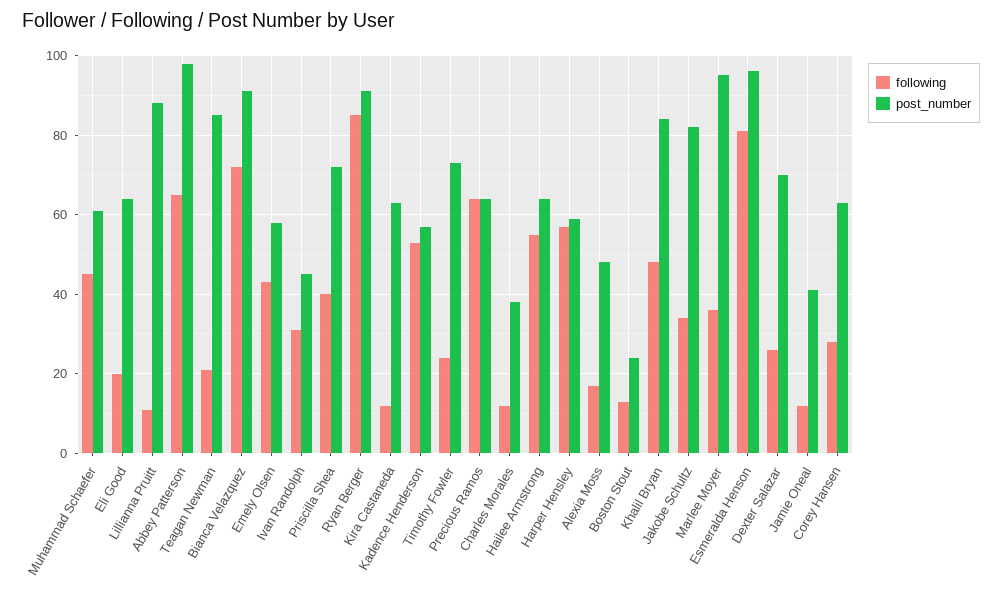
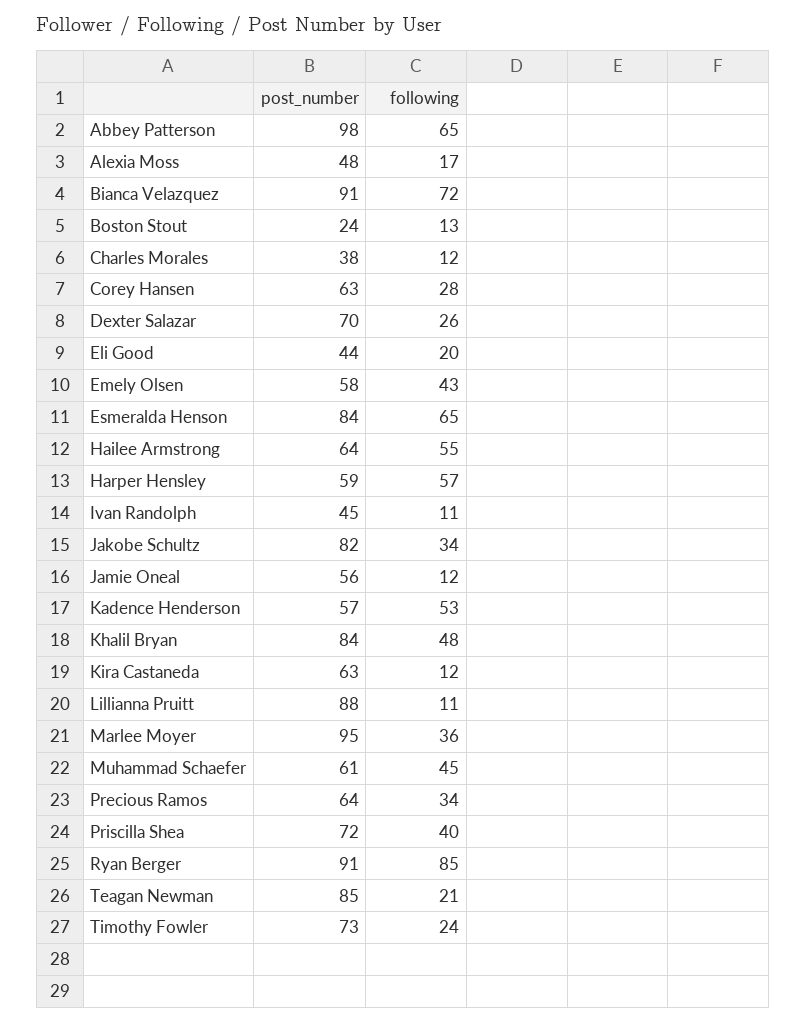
post_number, Eli Good: 65 -> 44
following, Ivan Randolph: 30 -> 11
following, Precious Ramos: 65 -> 34
following, Esmeralda Henson: 80 -> 65
post_number, Esmeralda Henson: 95 -> 84
post_number, Jamie Oneal: 40 -> 56

